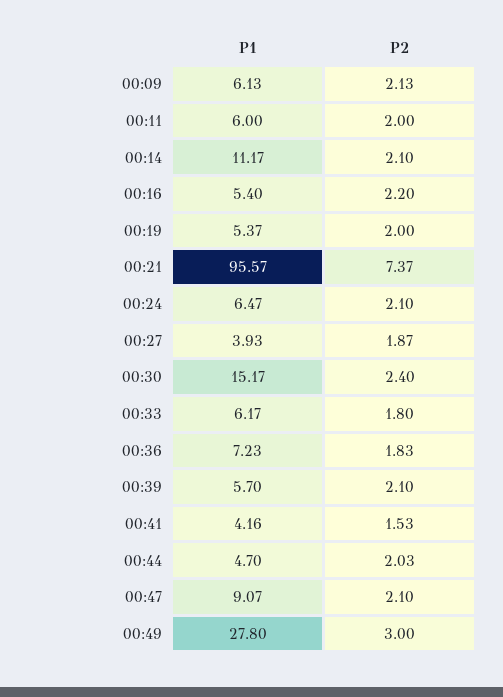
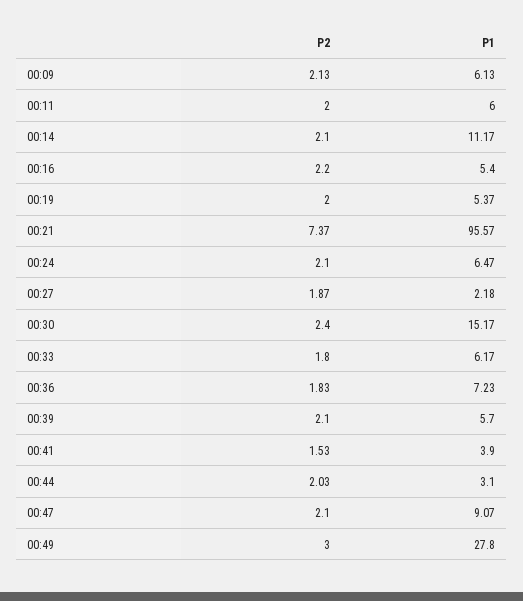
P1, 00:27: 3.93 -> 2.18
P1, 00:41: 4.16 -> 3.9
P1, 00:44: 4.7 -> 3.1

